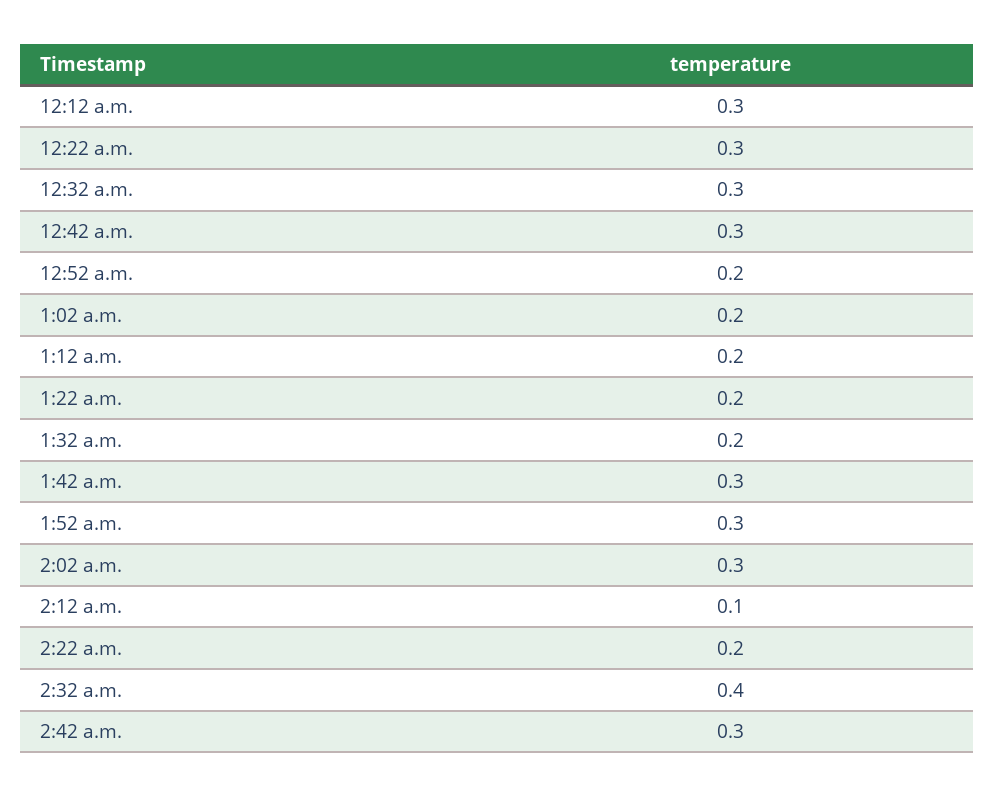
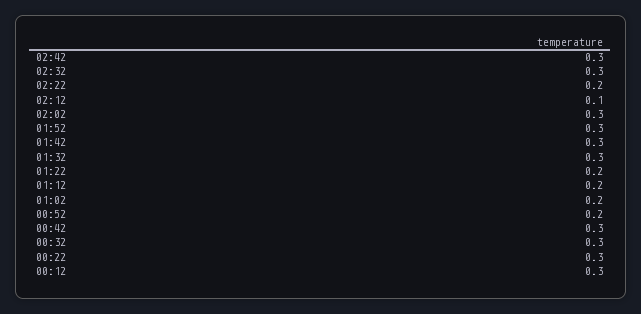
1:32 a.m.: 0.2 -> 0.3
2:32 a.m.: 0.4 -> 0.3

